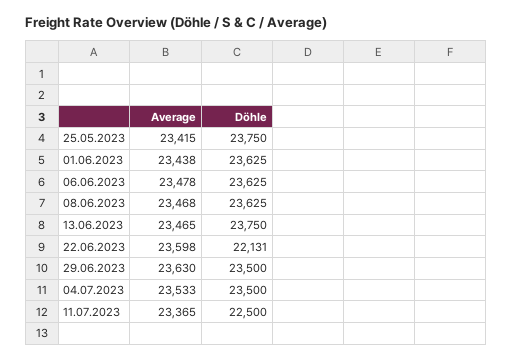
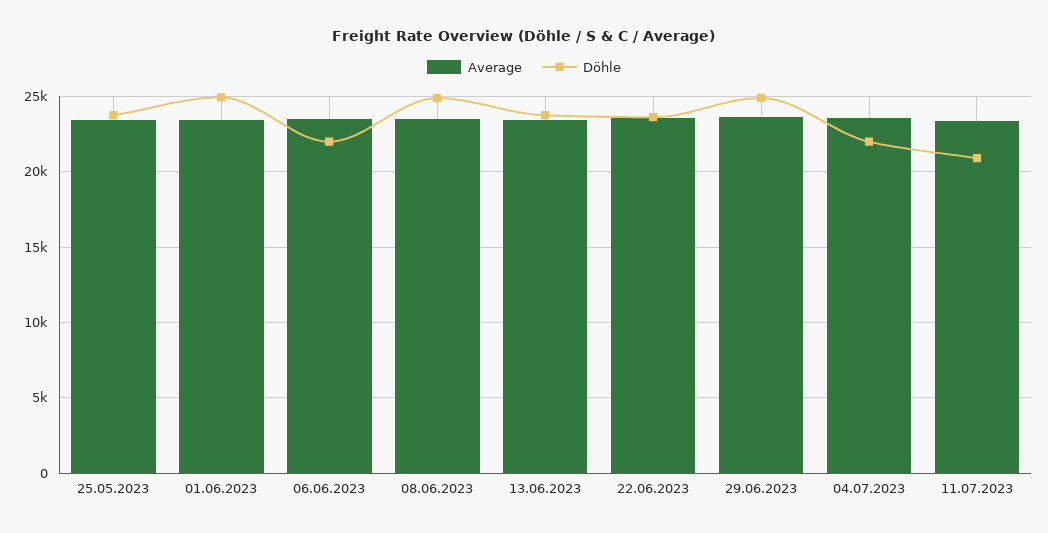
Döhle, 01.06.2023: 23625 -> 25000
Döhle, 06.06.2023: 23625 -> 22000
Döhle, 08.06.2023: 23625 -> 25000
Döhle, 22.06.2023: 22131 -> 23500
Döhle, 29.06.2023: 23500 -> 25000
Döhle, 04.07.2023: 23500 -> 22000
Döhle, 11.07.2023: 22500 -> 21000

